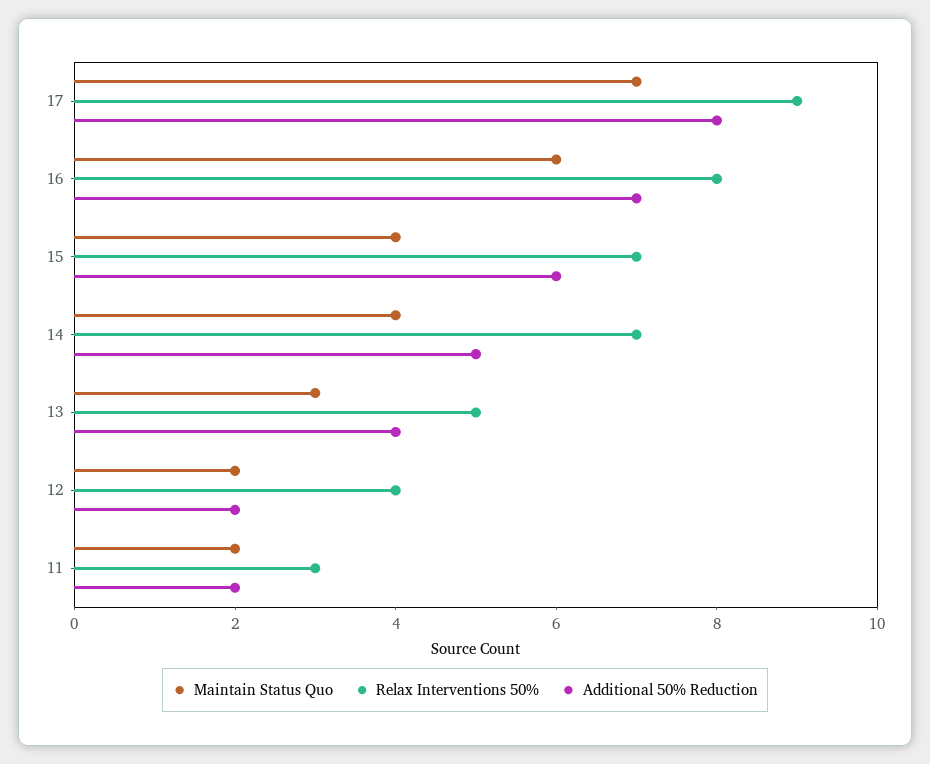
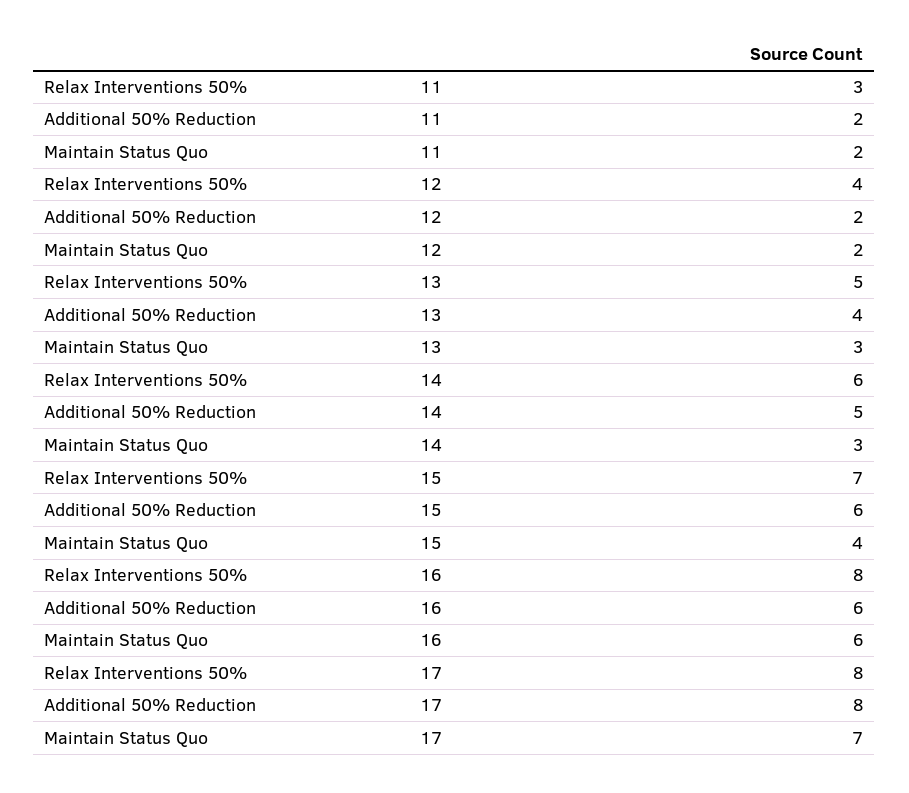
Relax Interventions 50%, 17: 9 -> 8
Additional 50% Reduction, 16: 7 -> 6
Maintain Status Quo, 14: 4 -> 3
Relax Interventions 50%, 14: 7 -> 6

